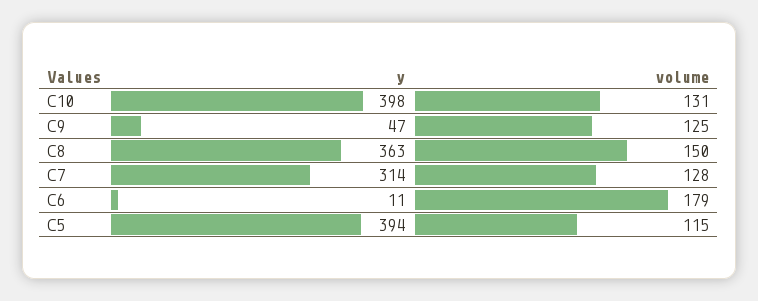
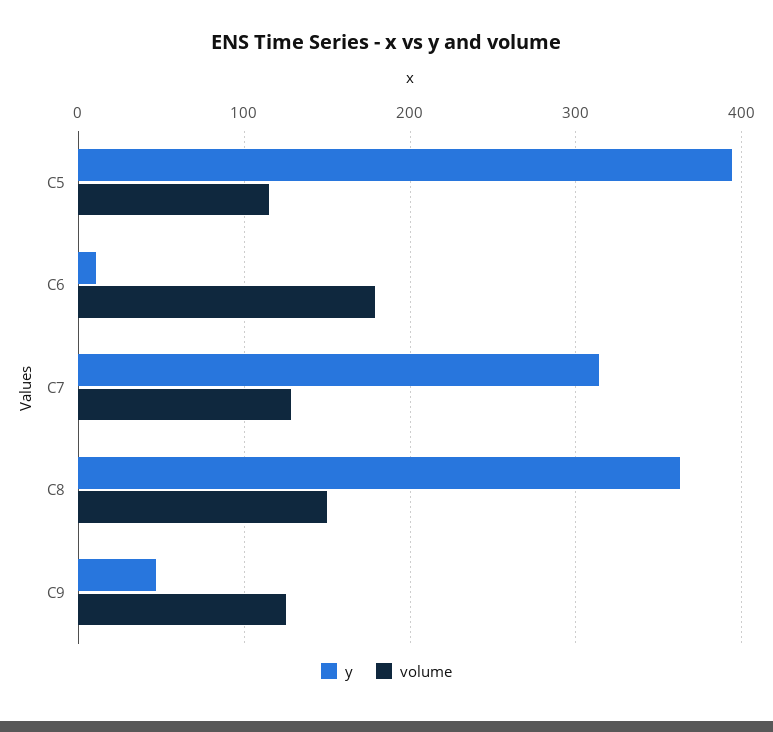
y, C10: 398 -> none
volume, C10: 131 -> none

